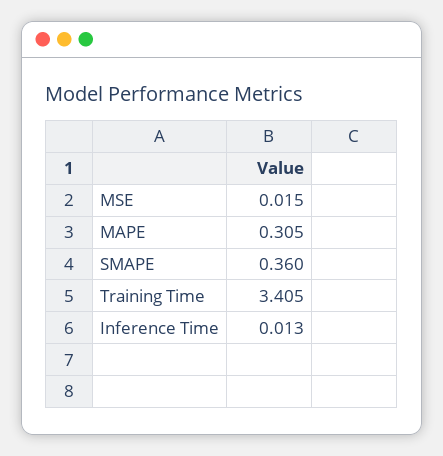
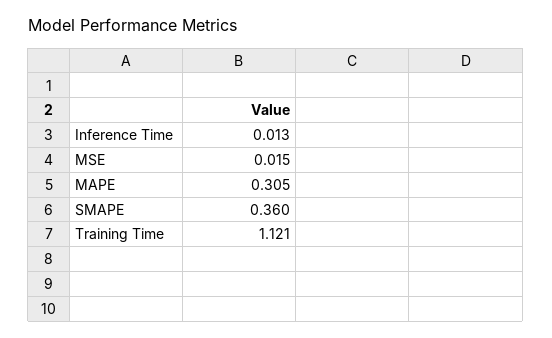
Training Time: 3.405 -> 1.121

